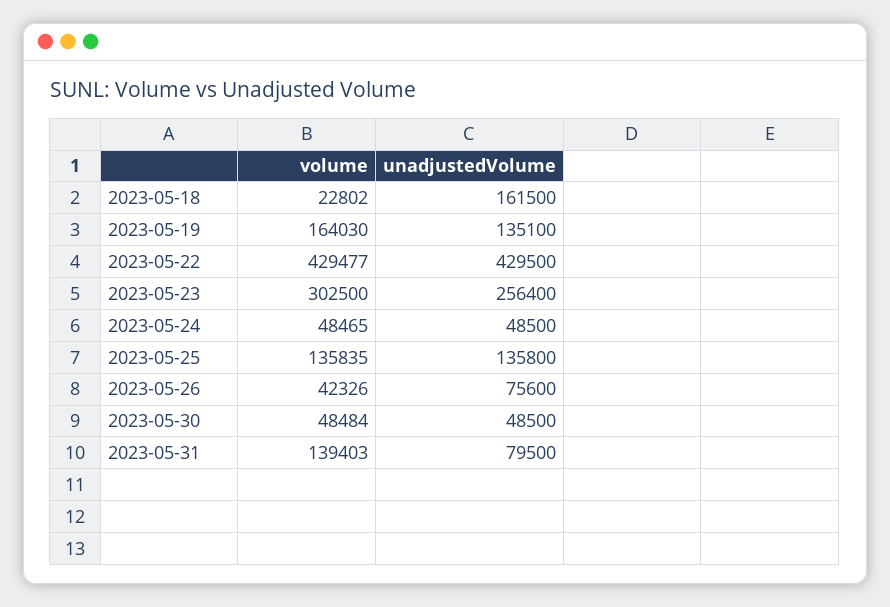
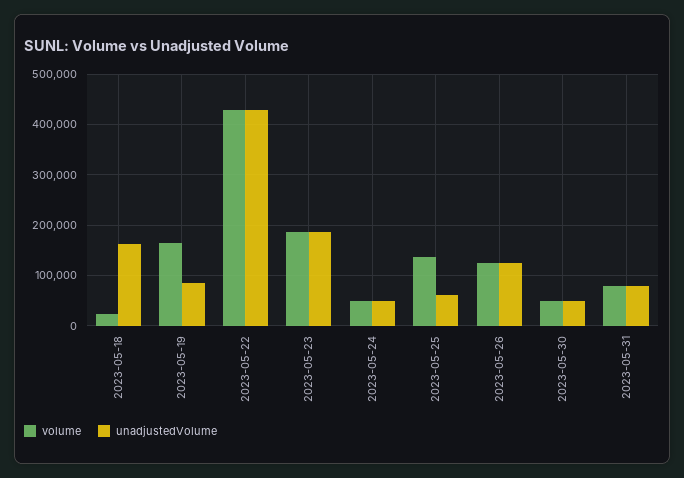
unadjustedVolume, 2023-05-19: 135100 -> 80000
volume, 2023-05-23: 302500 -> 180000
unadjustedVolume, 2023-05-23: 256400 -> 180000
unadjustedVolume, 2023-05-25: 135800 -> 60000
volume, 2023-05-26: 42326 -> 120000
unadjustedVolume, 2023-05-26: 75600 -> 120000
volume, 2023-05-31: 139403 -> 80000

